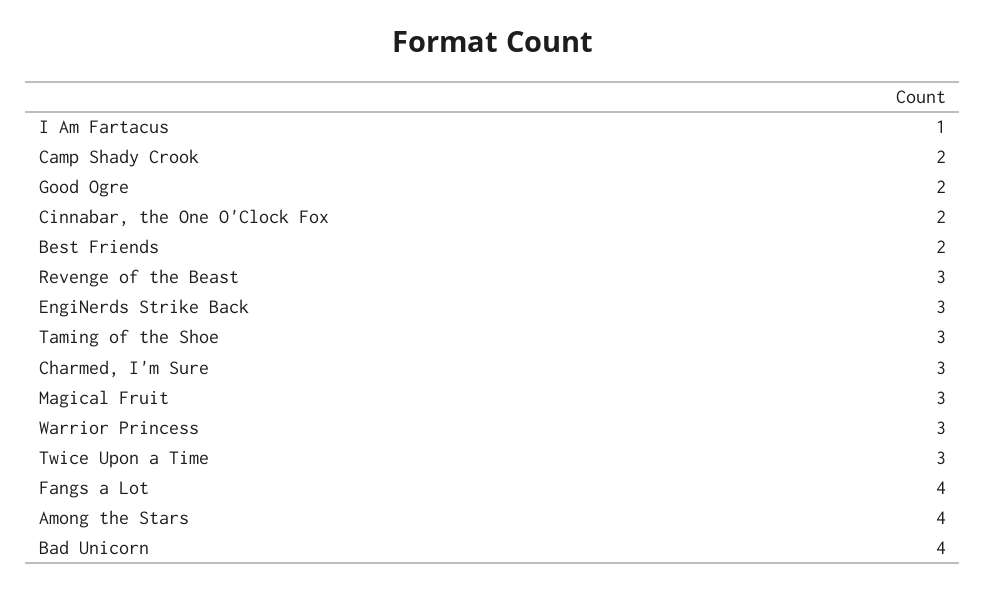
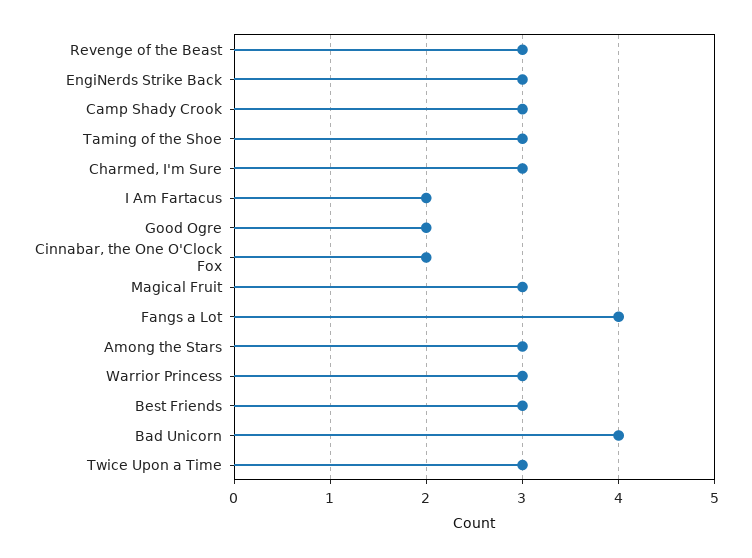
I Am Fartacus: 1 -> 2
Camp Shady Crook: 2 -> 3
Best Friends: 2 -> 3
Among the Stars: 4 -> 3

